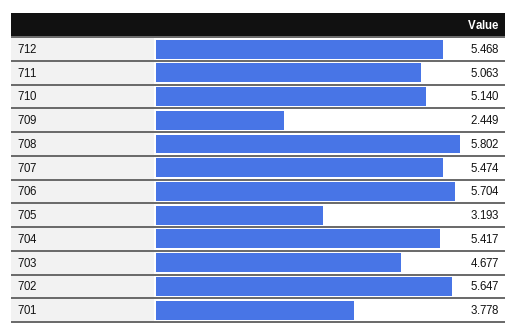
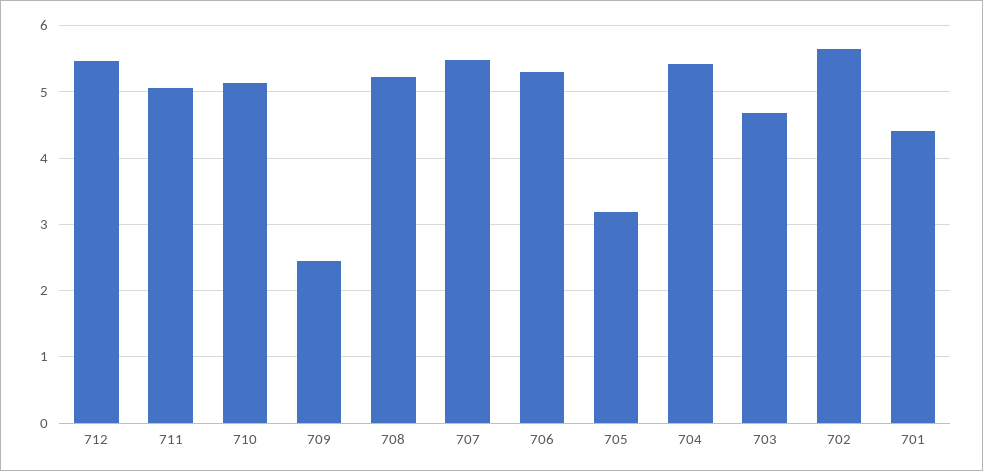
708: 5.802 -> 5.2
706: 5.704 -> 5.3
701: 3.778 -> 4.4

